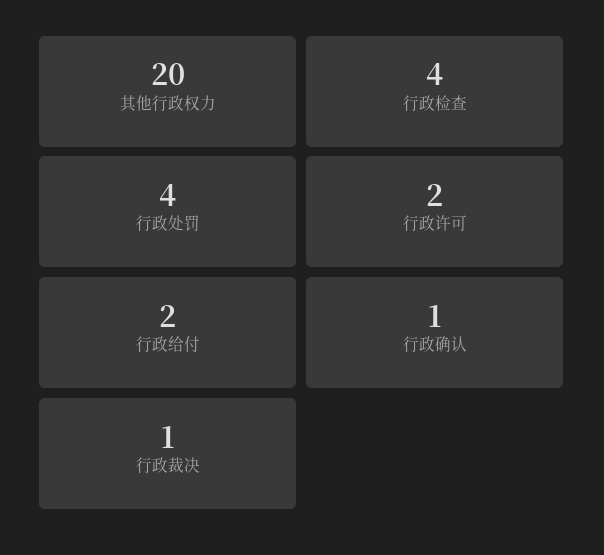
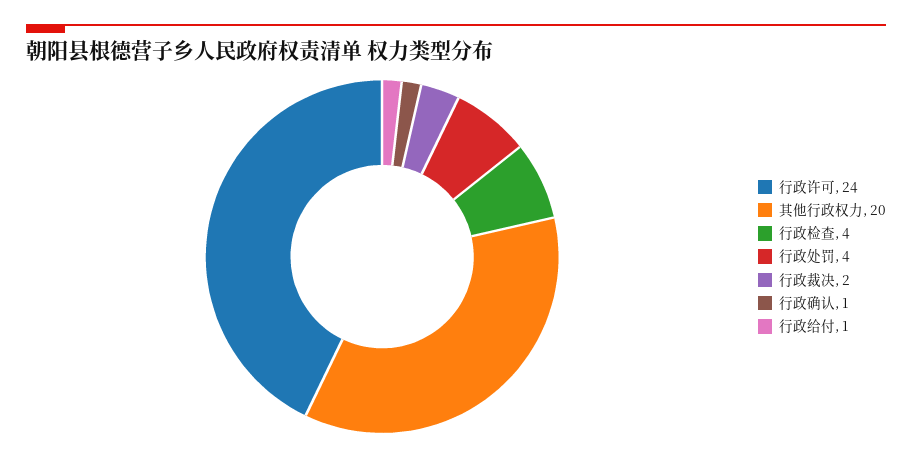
行政许可: 2 -> 24
行政给付: 2 -> 1
行政裁决: 1 -> 2

